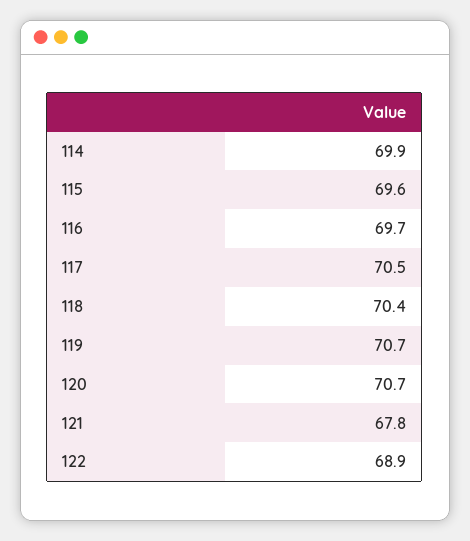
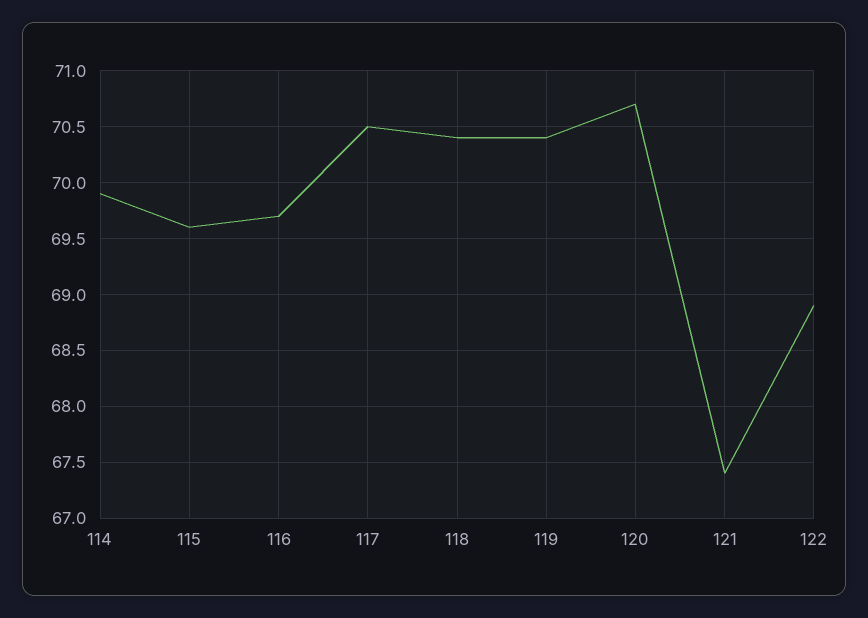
119: 70.7 -> 70.4
121: 67.8 -> 67.4

